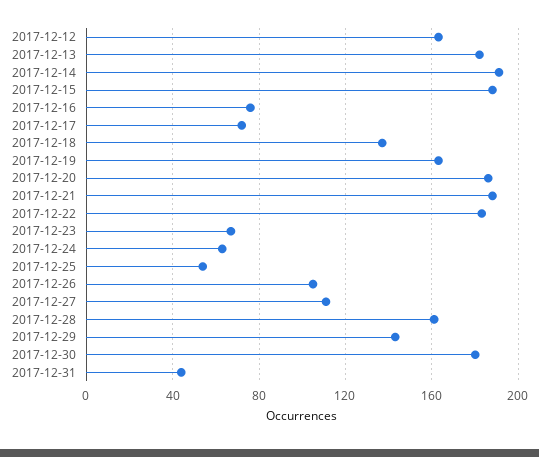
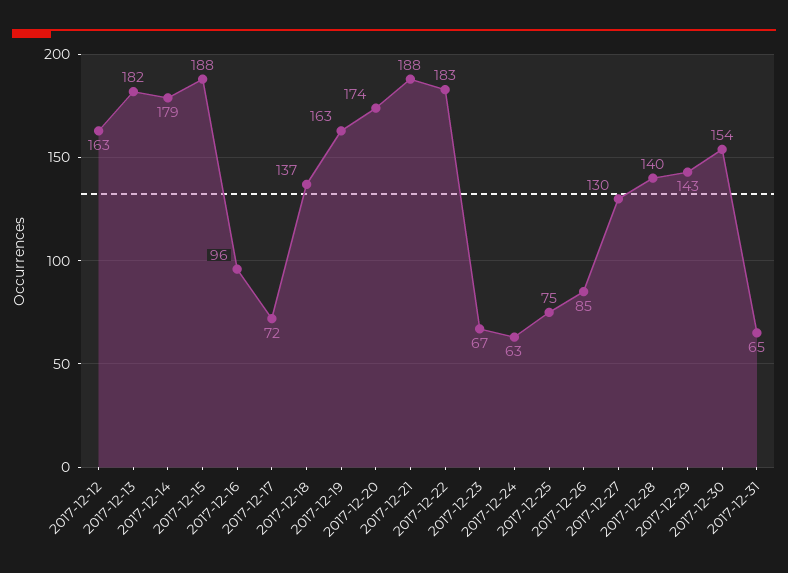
2017-12-14: 190 -> 179
2017-12-16: 75 -> 96
2017-12-20: 185 -> 174
2017-12-25: 55 -> 75
2017-12-26: 105 -> 85
2017-12-27: 110 -> 130
2017-12-28: 160 -> 140
2017-12-30: 180 -> 154
2017-12-31: 45 -> 65

